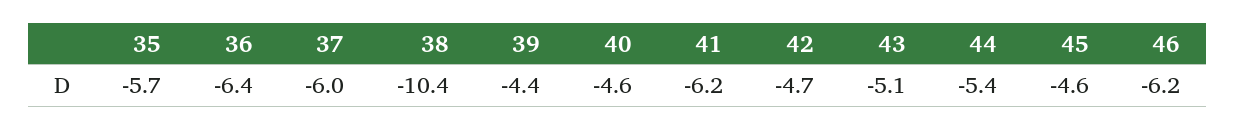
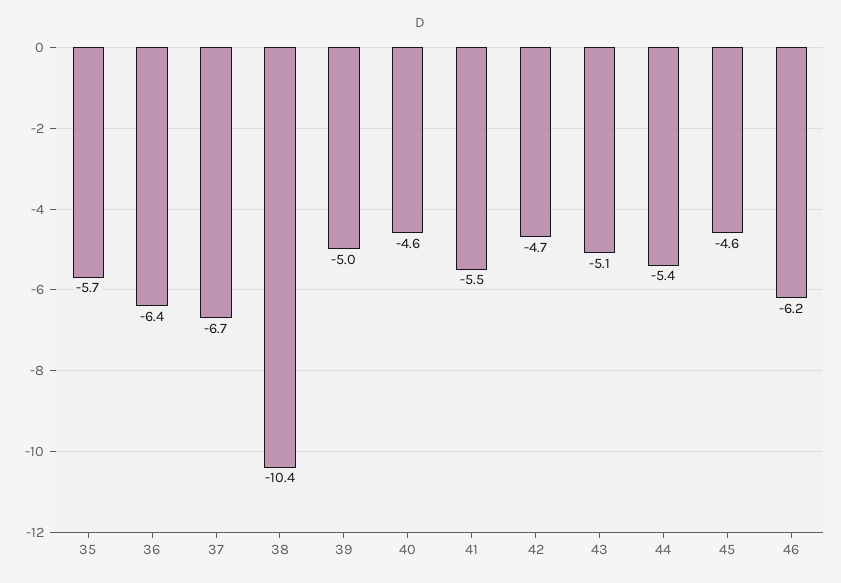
37: -6 -> -6.7
39: -4.4 -> -5
41: -6.2 -> -5.5

